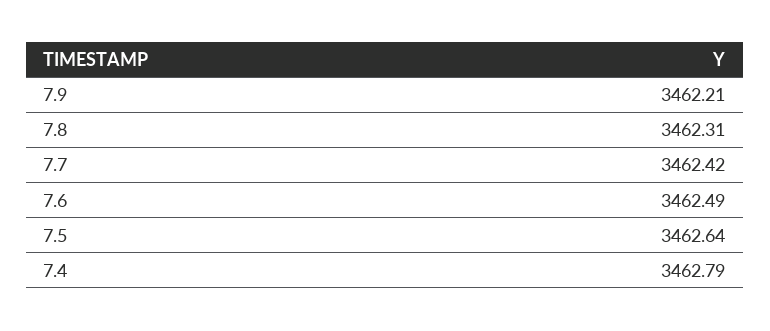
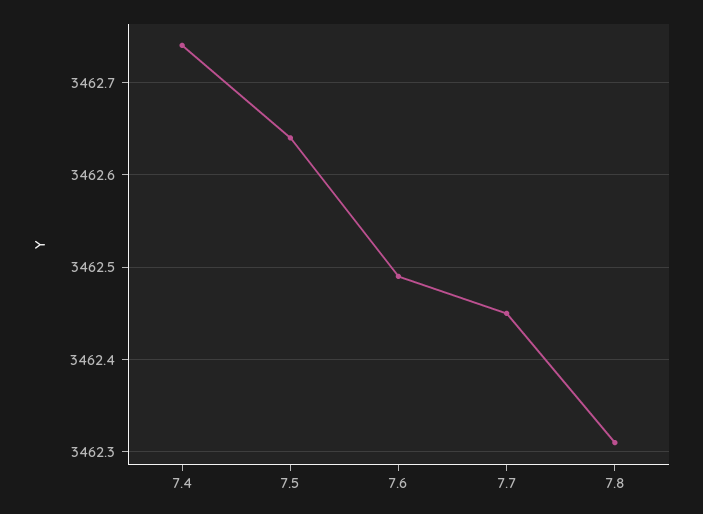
7.9: 3462.21 -> none
7.7: 3462.42 -> 3462.45
7.4: 3462.79 -> 3462.74

